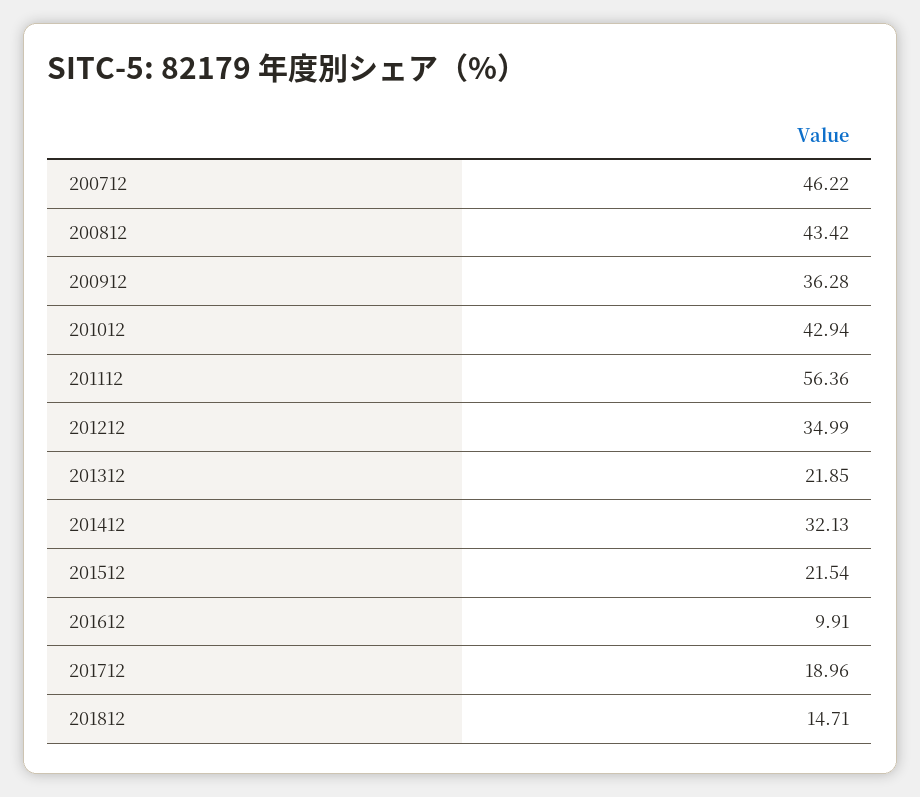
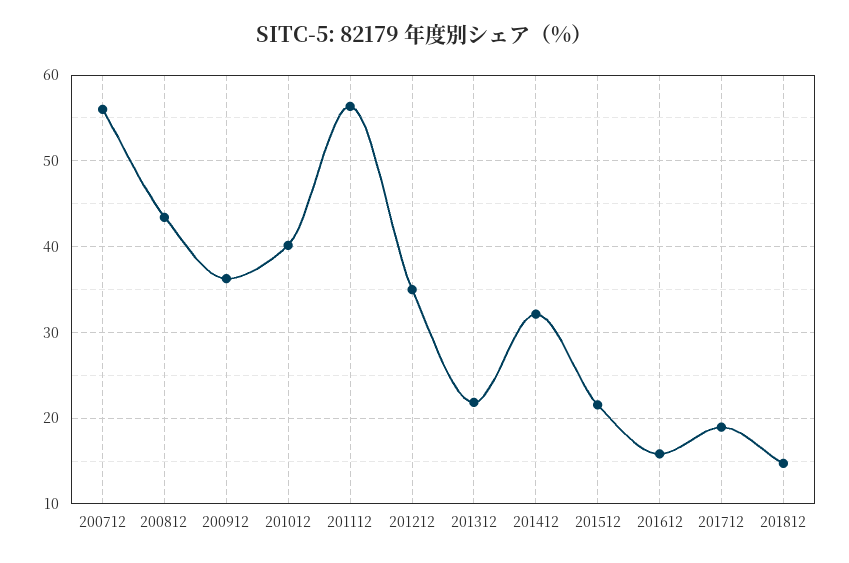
200712: 46.22 -> 56
201012: 42.94 -> 40
201612: 9.91 -> 16

